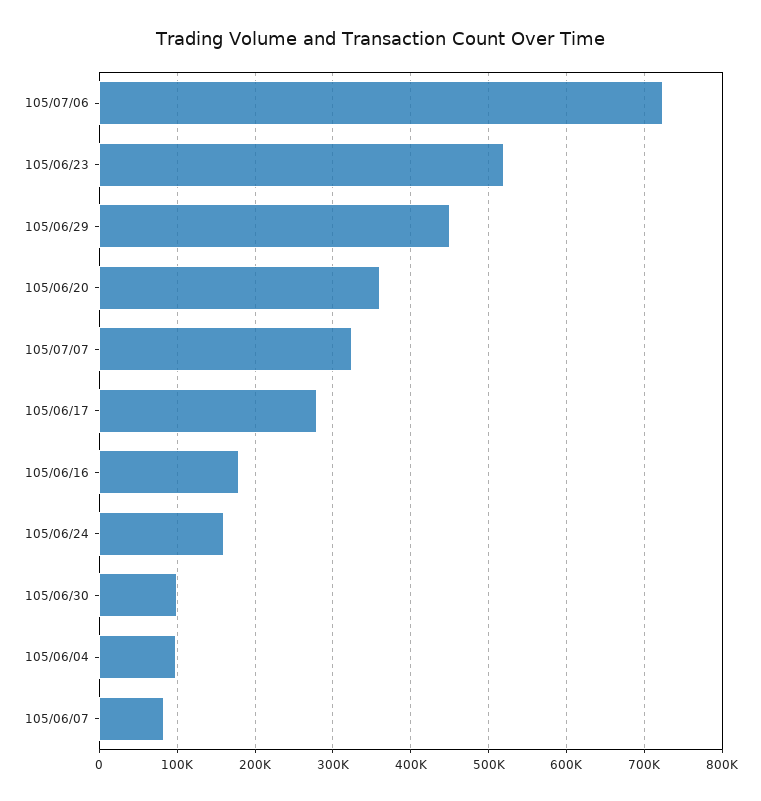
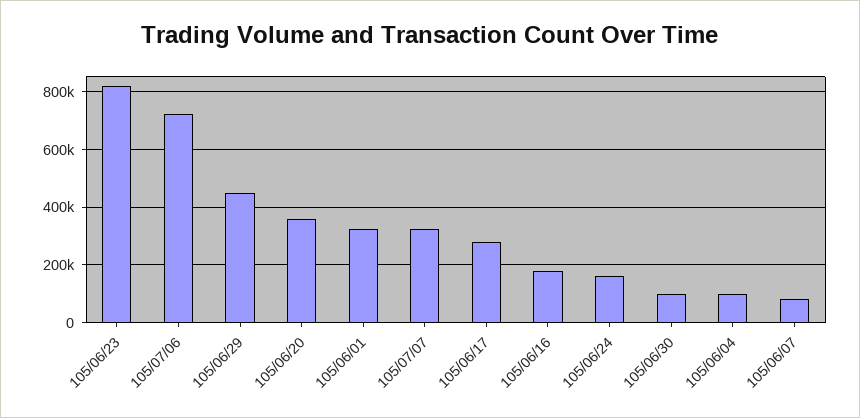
105/06/23: 520000 -> 825000
105/06/01: none -> 325000

